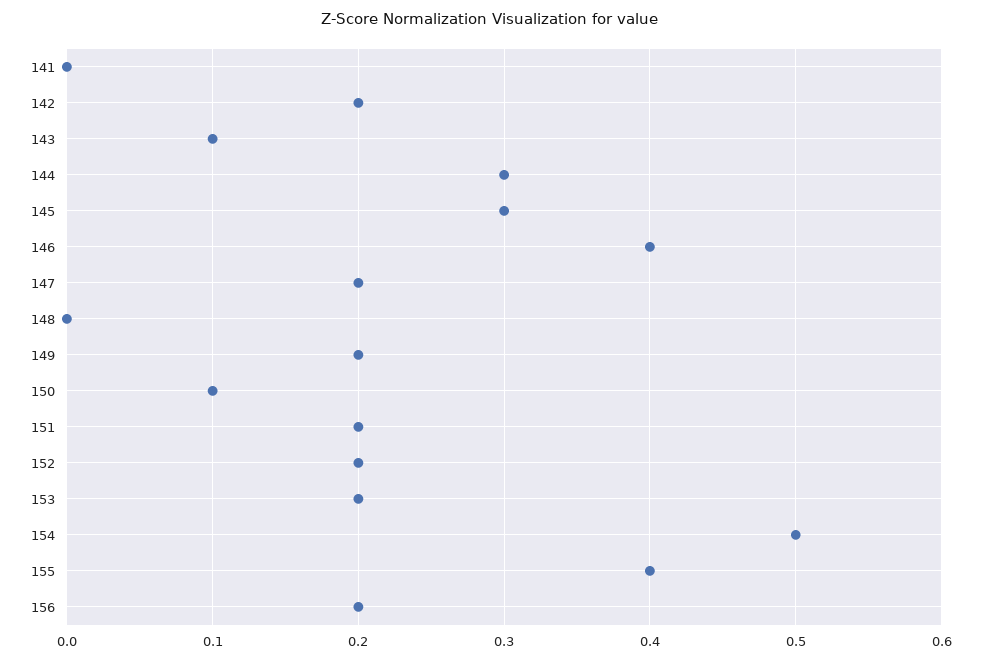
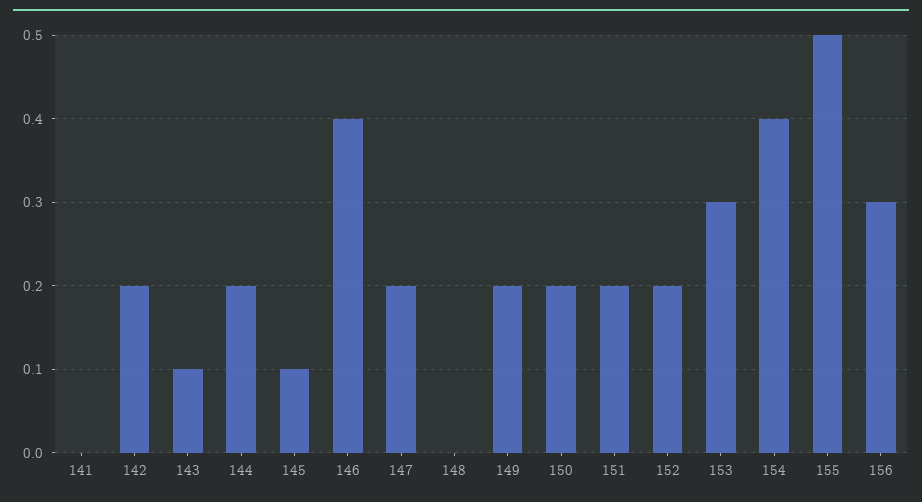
144: 0.3 -> 0.2
145: 0.3 -> 0.1
150: 0.1 -> 0.2
153: 0.2 -> 0.3
154: 0.5 -> 0.4
155: 0.4 -> 0.5
156: 0.2 -> 0.3

